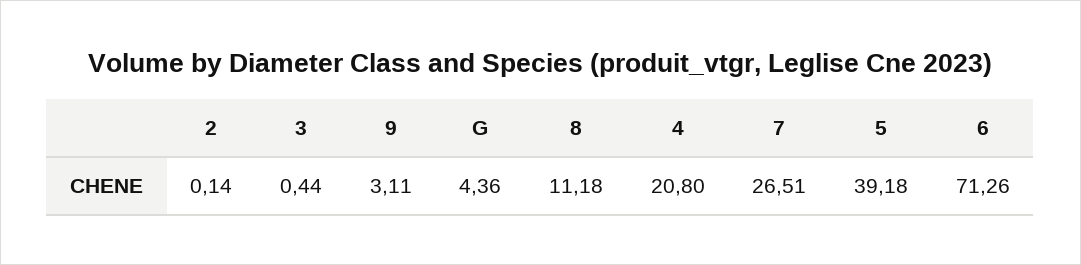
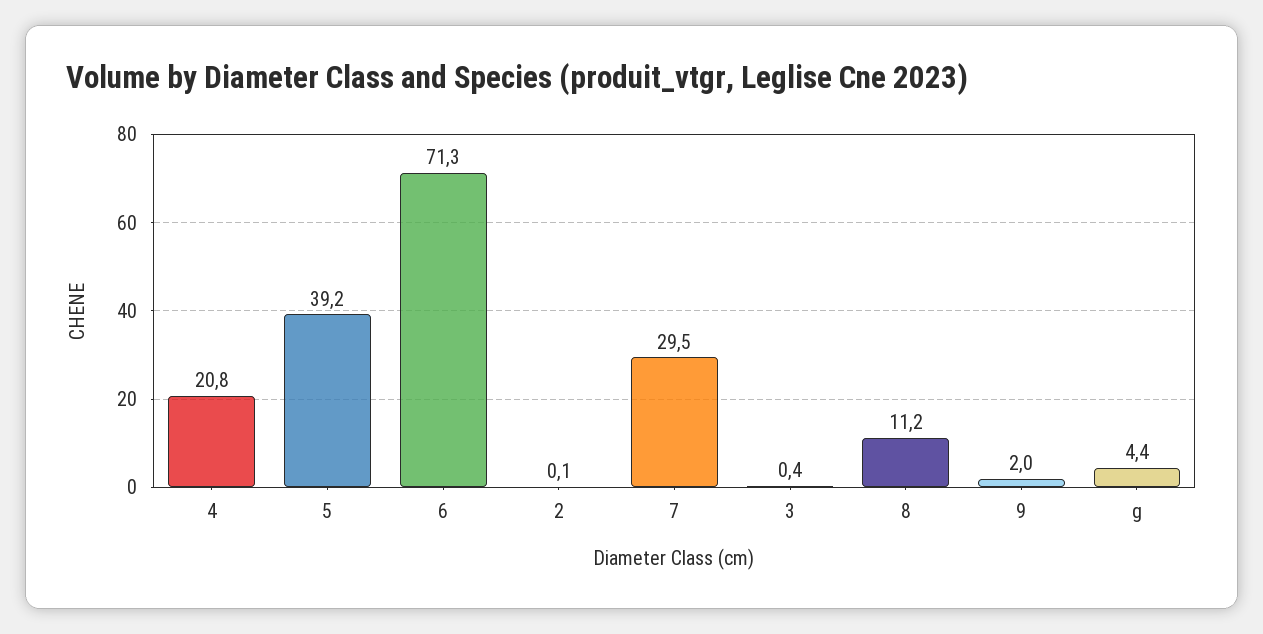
9: 3.11 -> 2
7: 26.51 -> 29.5

